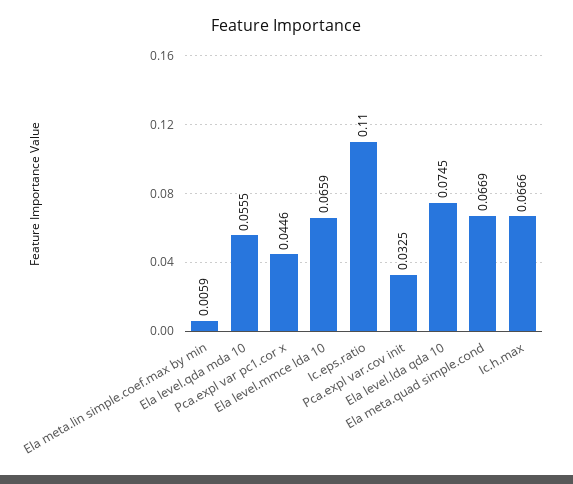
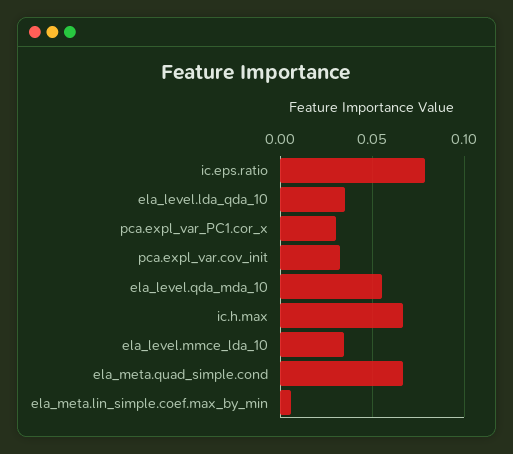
Pca.expl var pc1.cor x: 0.0446 -> 0.03
Ela level.mmce lda 10: 0.0659 -> 0.035
Ic.eps.ratio: 0.11 -> 0.08
Ela level.lda qda 10: 0.0745 -> 0.035

